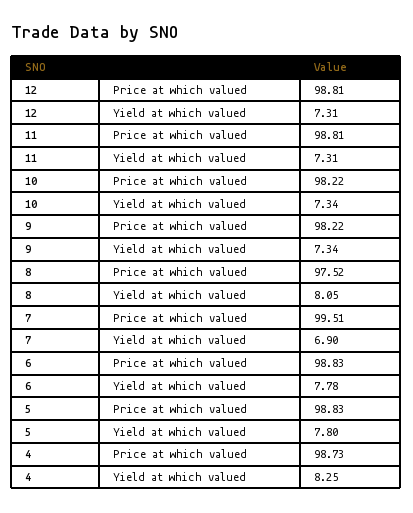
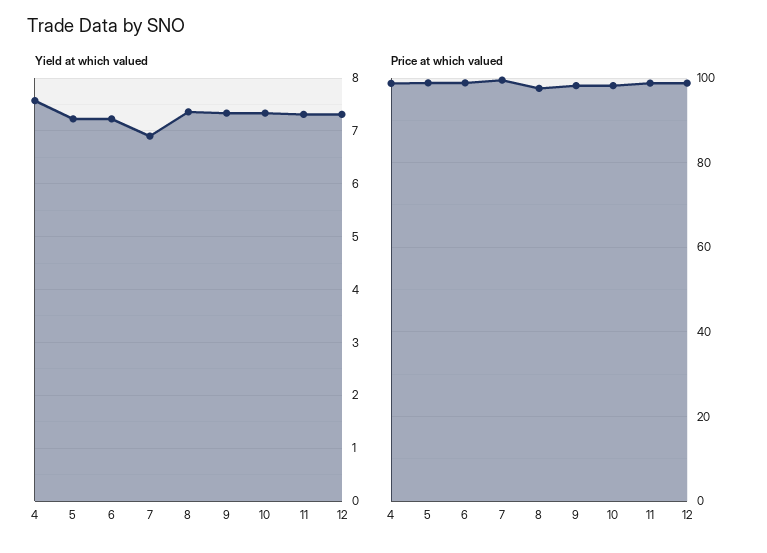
Yield at which valued, 8: 8.05 -> 7.4
Yield at which valued, 6: 7.78 -> 7.2
Yield at which valued, 5: 7.8 -> 7.2
Yield at which valued, 4: 8.25 -> 7.6

